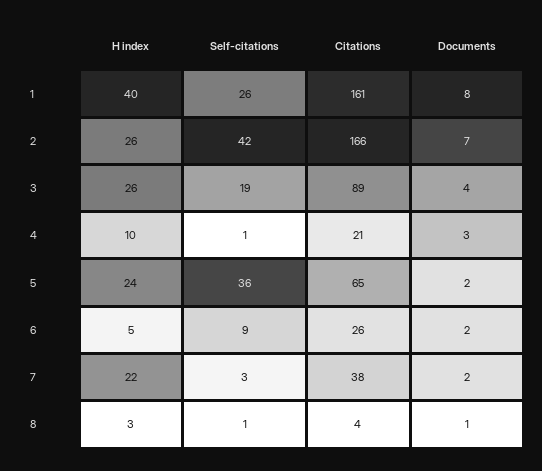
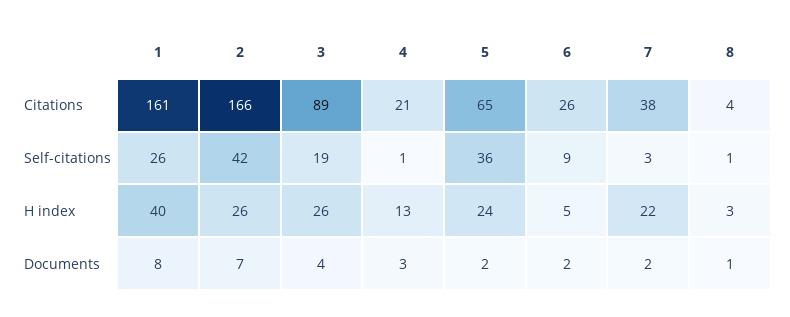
H index, 4: 10 -> 13

